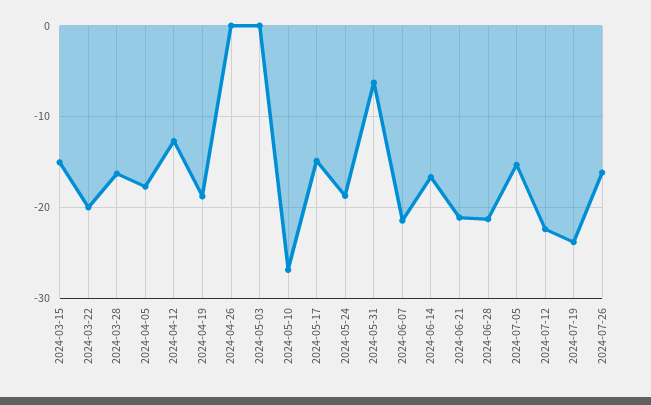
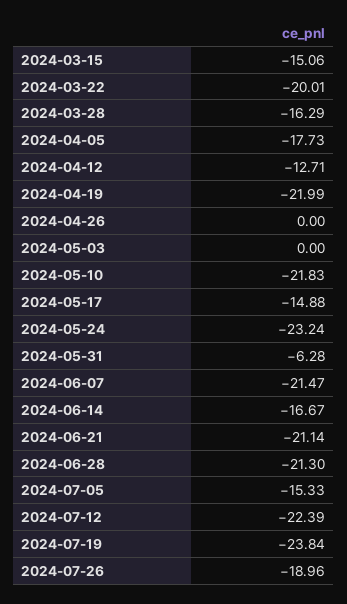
2024-04-19: -19 -> -21.99
2024-05-10: -27 -> -21.83
2024-05-24: -19 -> -23.24
2024-07-26: -16 -> -18.96

